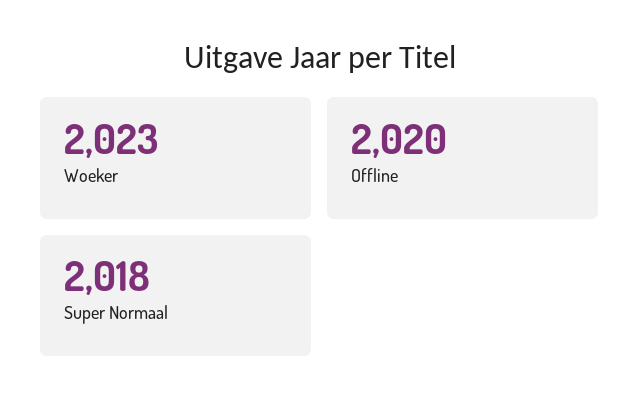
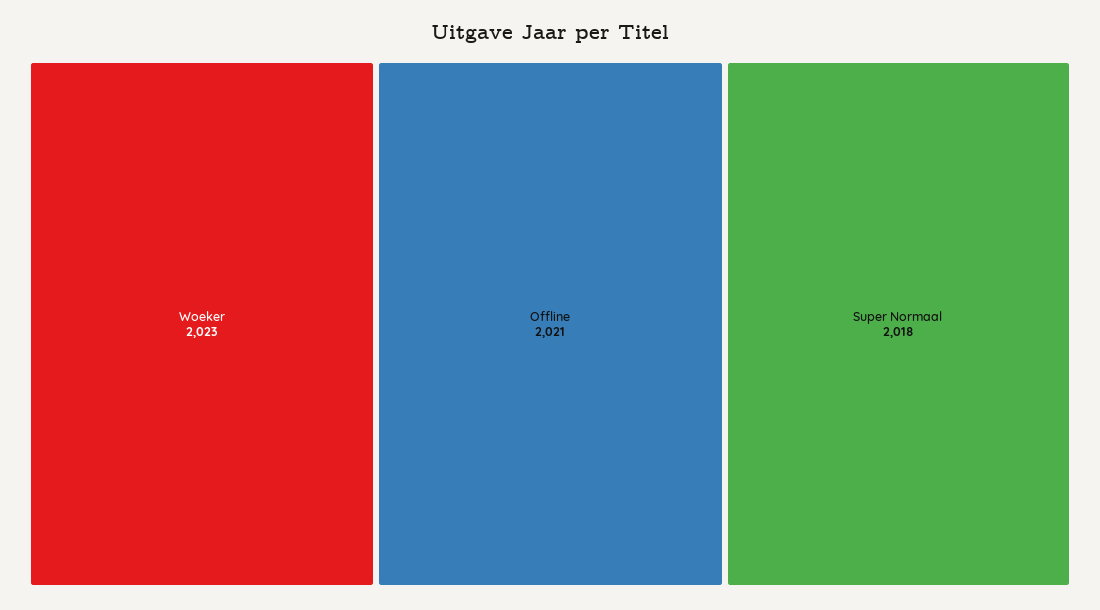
Offline: 2020 -> 2021

